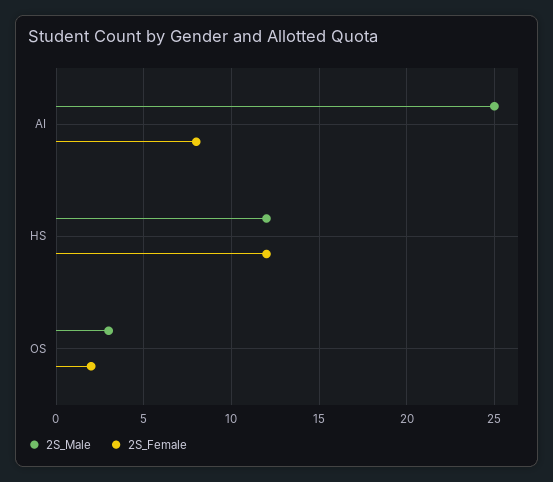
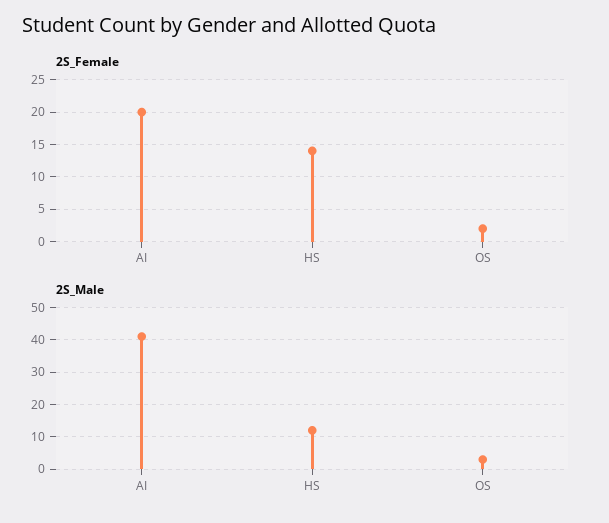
2S_Male, AI: 25 -> 40
2S_Female, AI: 8 -> 20
2S_Female, HS: 12 -> 14

